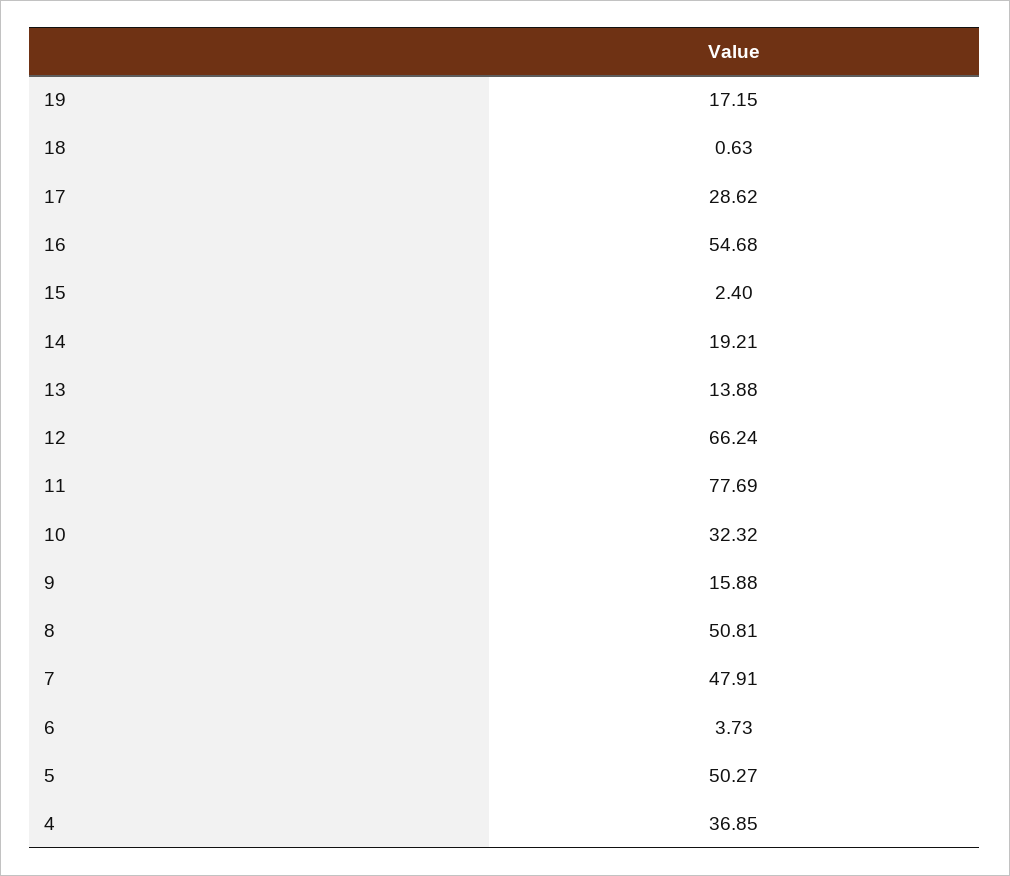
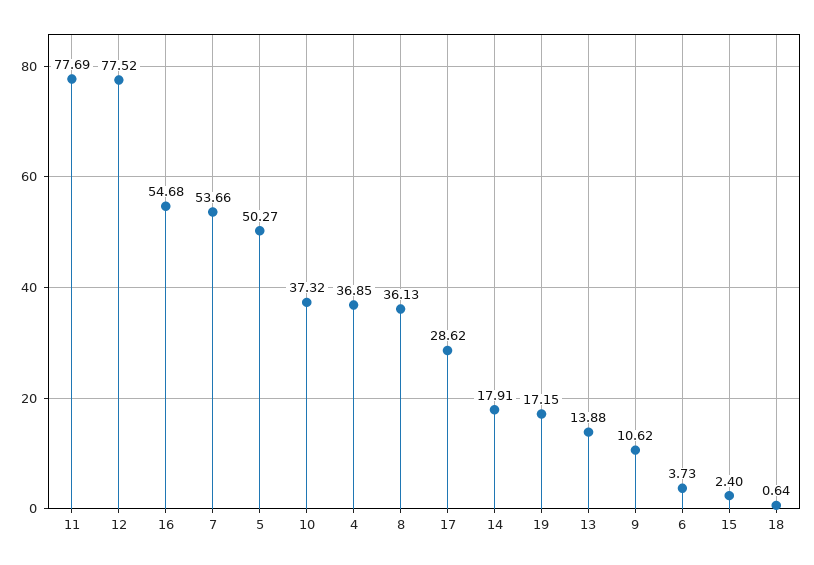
18: 0.63 -> 0.64
14: 19.21 -> 17.91
12: 66.24 -> 77.52
10: 32.32 -> 37.32
9: 15.88 -> 10.62
8: 50.81 -> 36.13
7: 47.91 -> 53.66

